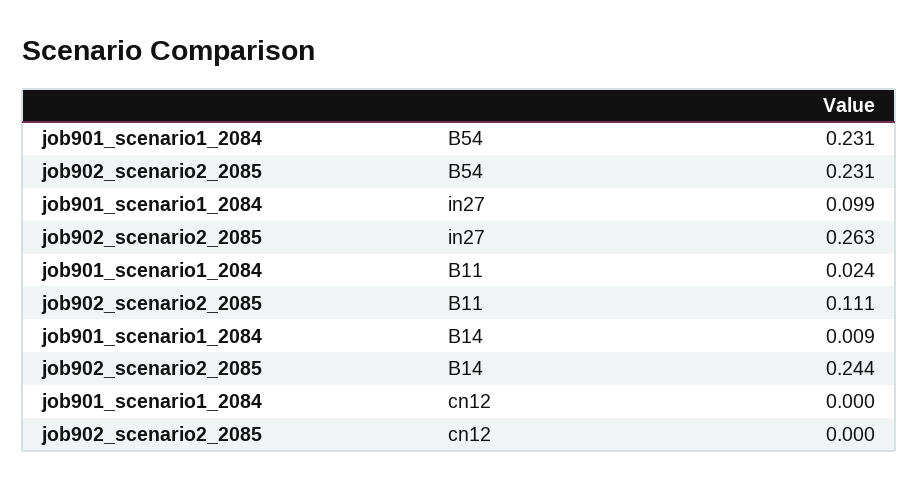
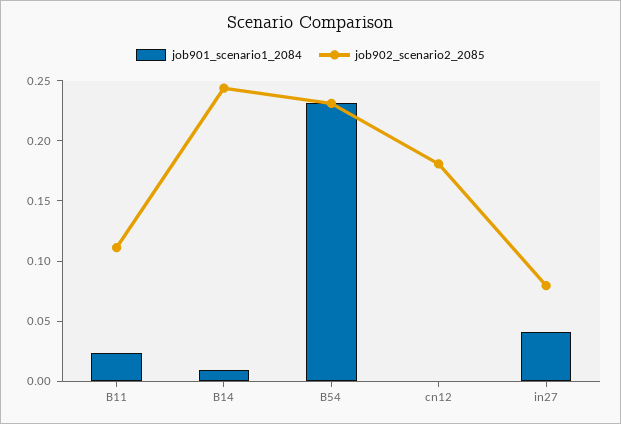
job901_scenario1_2084, in27: 0.099 -> 0.04
job902_scenario2_2085, in27: 0.263 -> 0.08
job902_scenario2_2085, cn12: 0 -> 0.18

